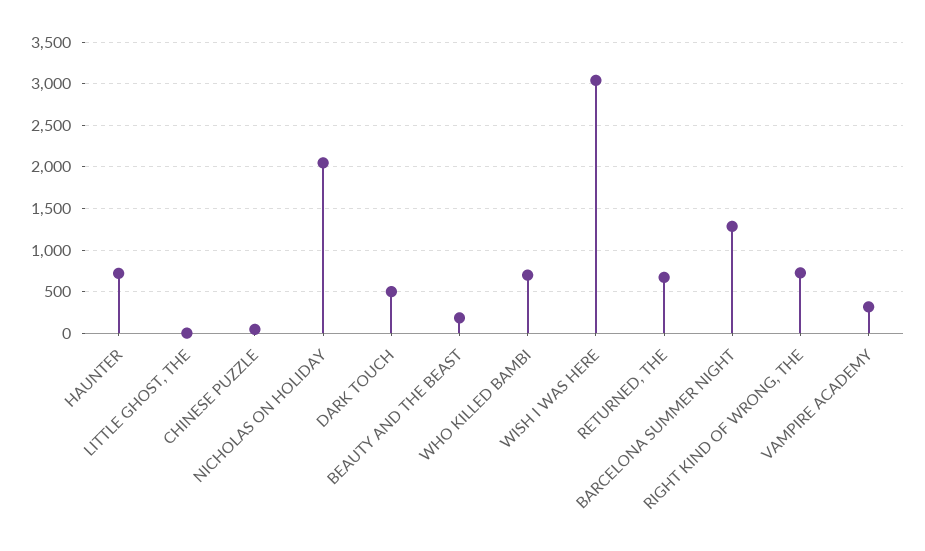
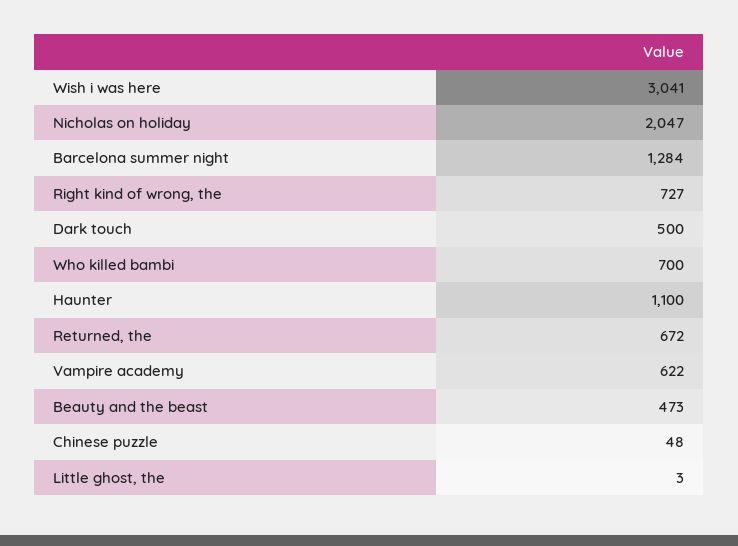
HAUNTER: 700 -> 1100
BEAUTY AND THE BEAST: 200 -> 473
VAMPIRE ACADEMY: 300 -> 622

